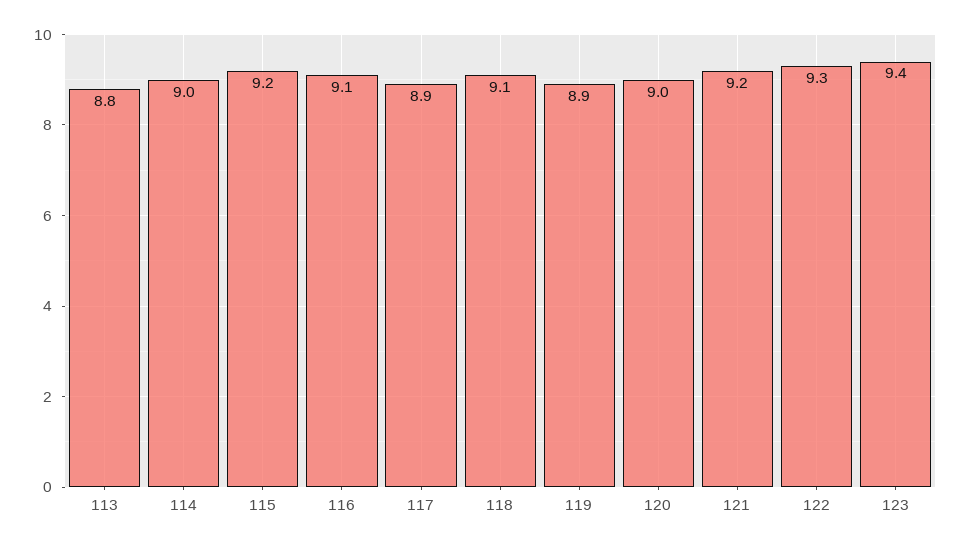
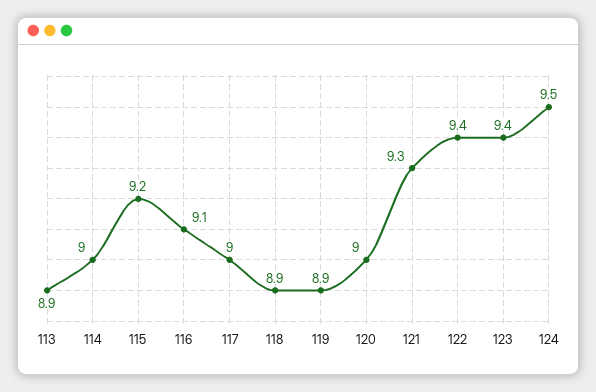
113: 8.8 -> 8.9
117: 8.9 -> 9
118: 9.1 -> 8.9
121: 9.2 -> 9.3
122: 9.3 -> 9.4
124: none -> 9.5

